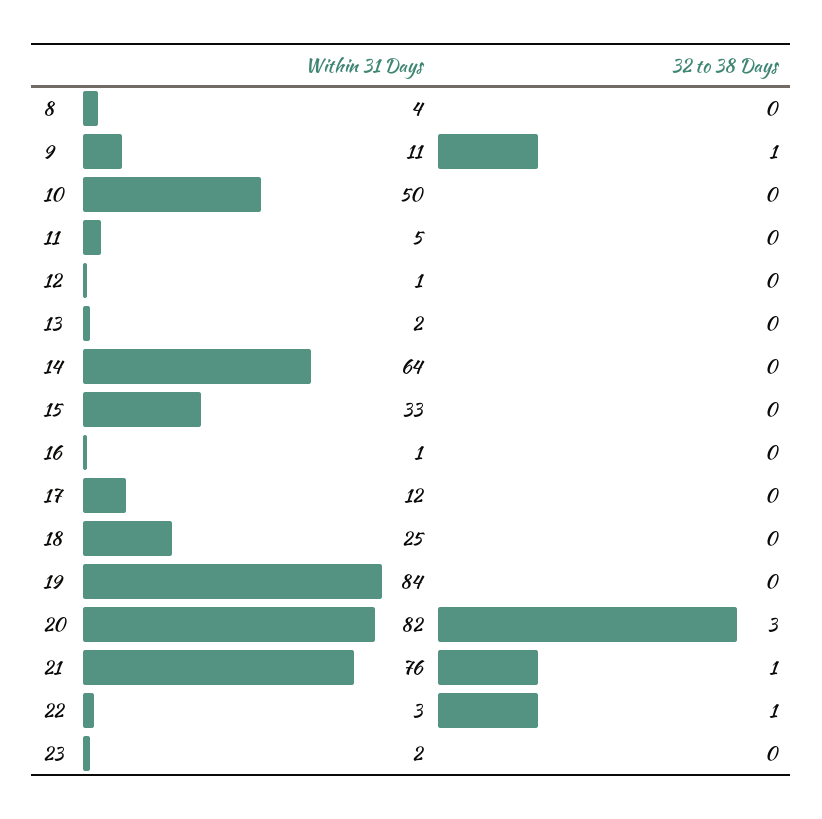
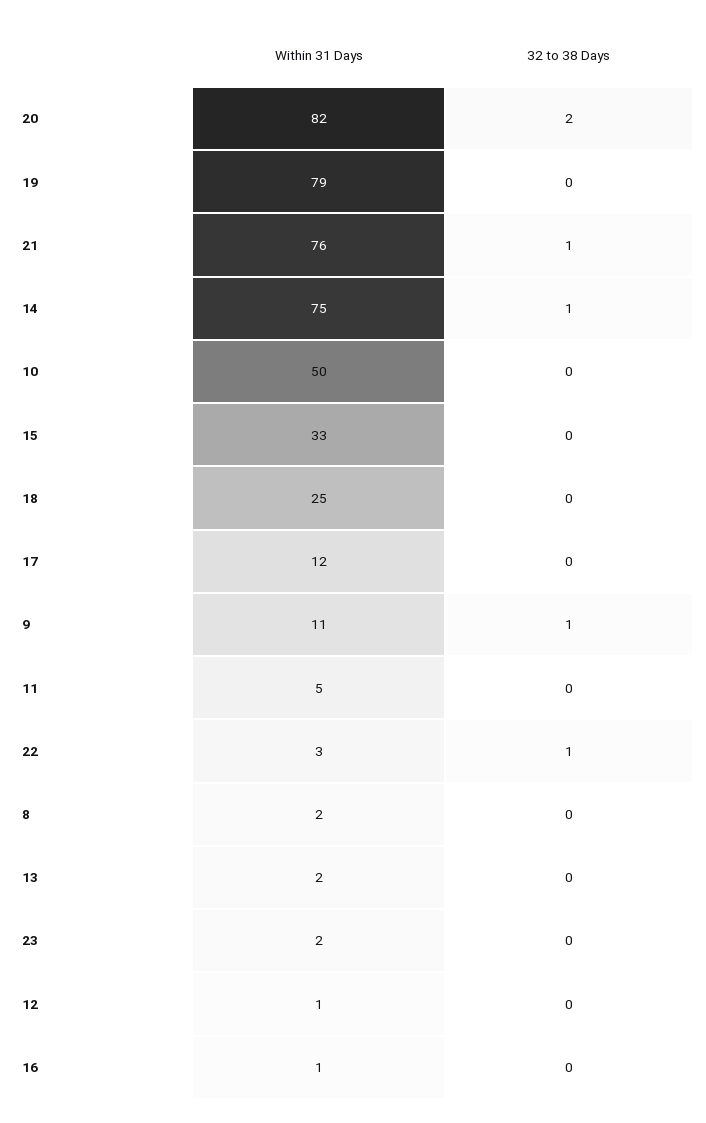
Within 31 Days, 8: 4 -> 2
Within 31 Days, 14: 64 -> 75
32 to 38 Days, 14: 0 -> 1
Within 31 Days, 19: 84 -> 79
32 to 38 Days, 20: 3 -> 2

